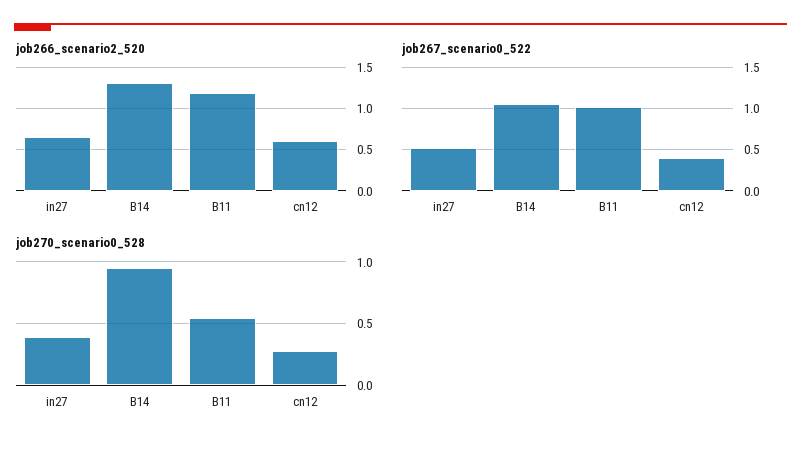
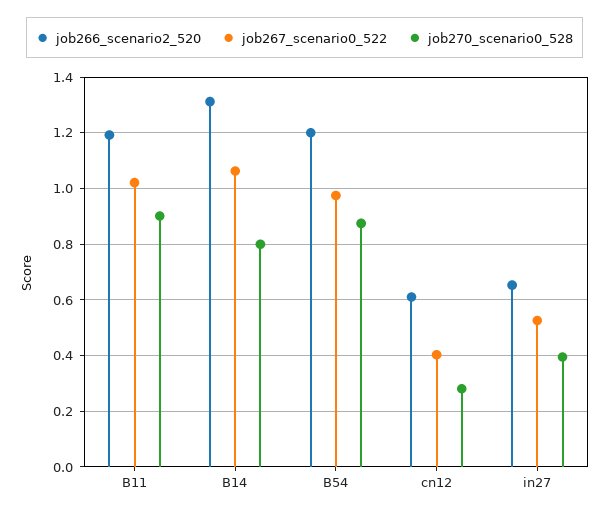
job270_scenario0_528, B14: 0.95 -> 0.8
job270_scenario0_528, B11: 0.55 -> 0.9
job266_scenario2_520, B54: none -> 1.2
job267_scenario0_522, B54: none -> 0.975
job270_scenario0_528, B54: none -> 0.875

